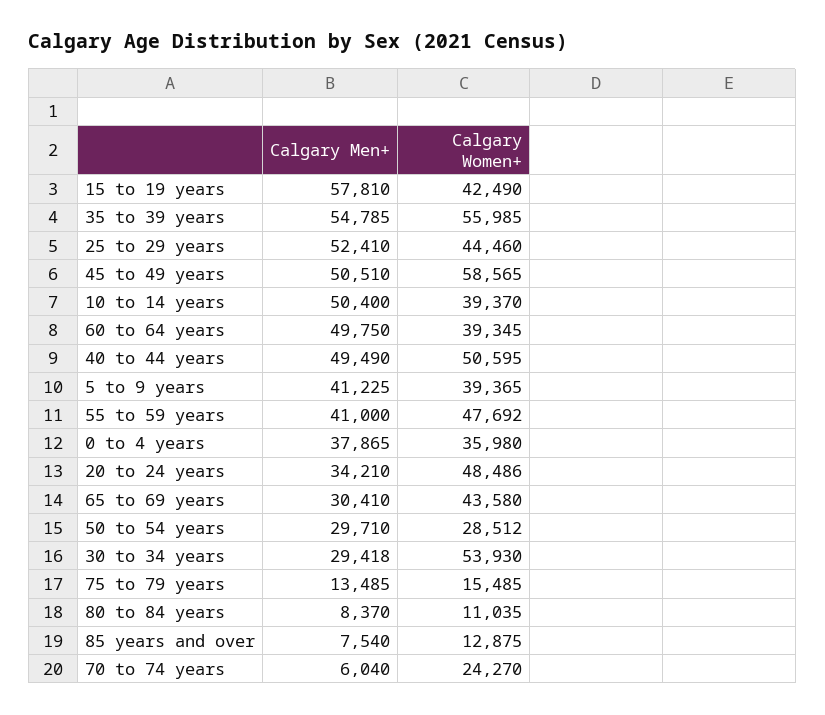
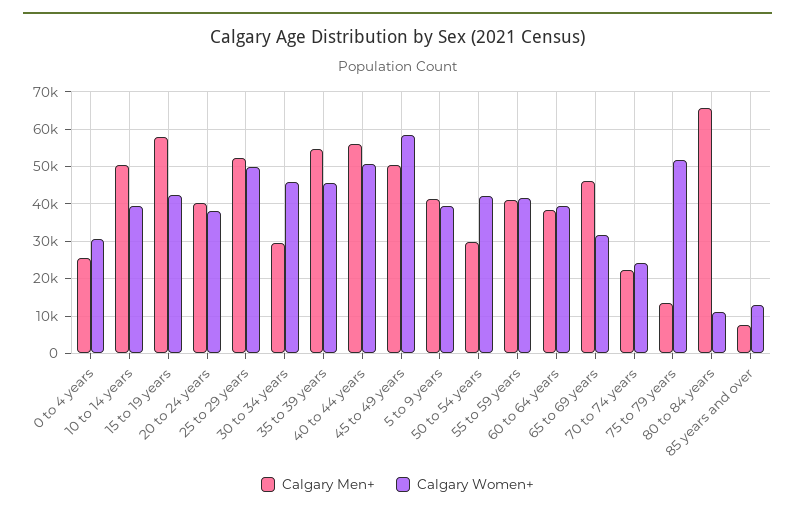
Calgary Women+, 35 to 39 years: 55985 -> 46000
Calgary Women+, 25 to 29 years: 44460 -> 50000
Calgary Men+, 60 to 64 years: 49750 -> 38000
Calgary Men+, 40 to 44 years: 49490 -> 56000
Calgary Women+, 55 to 59 years: 47692 -> 42000
Calgary Men+, 0 to 4 years: 37865 -> 26000
Calgary Women+, 0 to 4 years: 35980 -> 30000
Calgary Men+, 20 to 24 years: 34210 -> 40000
Calgary Women+, 20 to 24 years: 48486 -> 38000
Calgary Men+, 65 to 69 years: 30410 -> 46000
Calgary Women+, 65 to 69 years: 43580 -> 32000
Calgary Women+, 50 to 54 years: 28512 -> 42000
Calgary Women+, 30 to 34 years: 53930 -> 46000
Calgary Women+, 75 to 79 years: 15485 -> 52000
Calgary Men+, 80 to 84 years: 8370 -> 66000
Calgary Men+, 70 to 74 years: 6040 -> 22000

